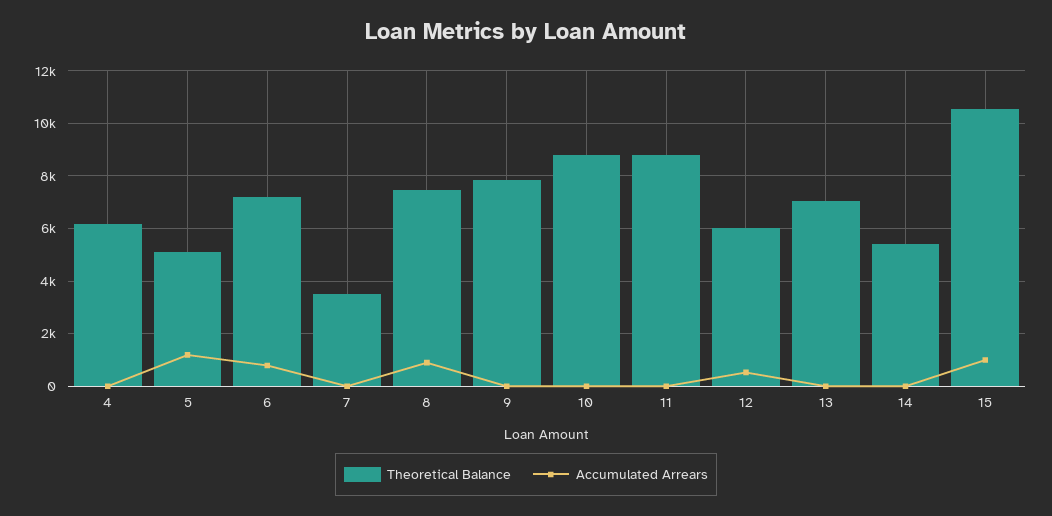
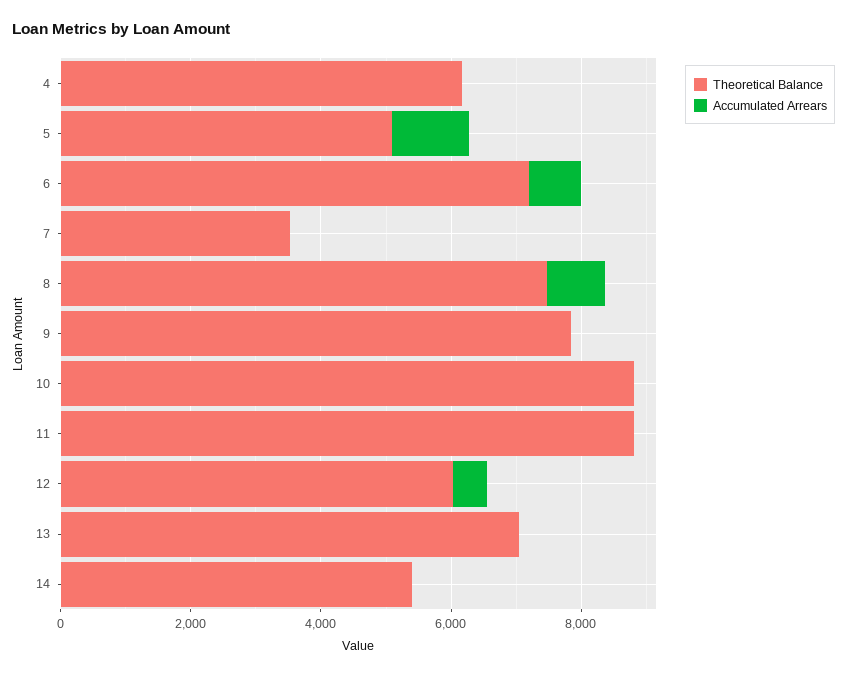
Theoretical Balance, 15: 10500 -> none
Accumulated Arrears, 15: 1000 -> none

